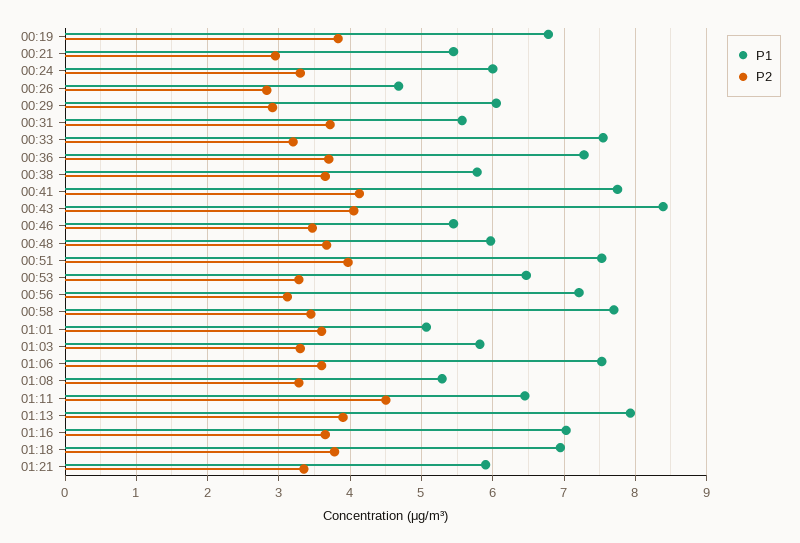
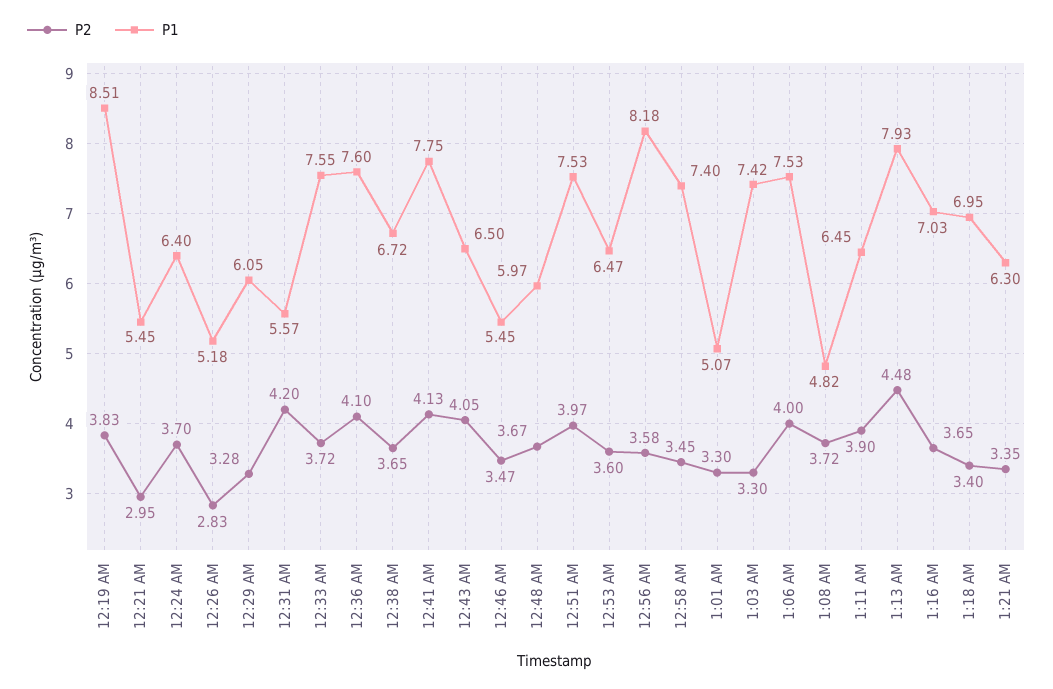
P1, 00:19: 6.8 -> 8.51
P1, 00:24: 6 -> 6.4
P2, 00:24: 3.3 -> 3.7
P1, 00:26: 4.7 -> 5.18
P2, 00:29: 2.9 -> 3.28
P2, 00:31: 3.7 -> 4.2
P2, 00:33: 3.2 -> 3.72
P1, 00:36: 7.3 -> 7.6
P2, 00:36: 3.7 -> 4.1
P1, 00:38: 5.8 -> 6.72
P1, 00:43: 8.4 -> 6.5
P2, 00:53: 3.3 -> 3.6
P1, 00:56: 7.2 -> 8.18
P2, 00:56: 3.1 -> 3.58
P1, 00:58: 7.7 -> 7.4
P2, 01:01: 3.6 -> 3.3
P1, 01:03: 5.8 -> 7.42
P2, 01:06: 3.6 -> 4
P1, 01:08: 5.3 -> 4.82
P2, 01:08: 3.3 -> 3.72
P2, 01:11: 4.5 -> 3.9
P2, 01:13: 3.9 -> 4.48
P2, 01:18: 3.8 -> 3.4
P1, 01:21: 5.9 -> 6.3

